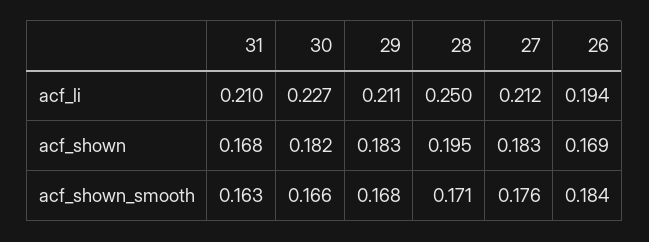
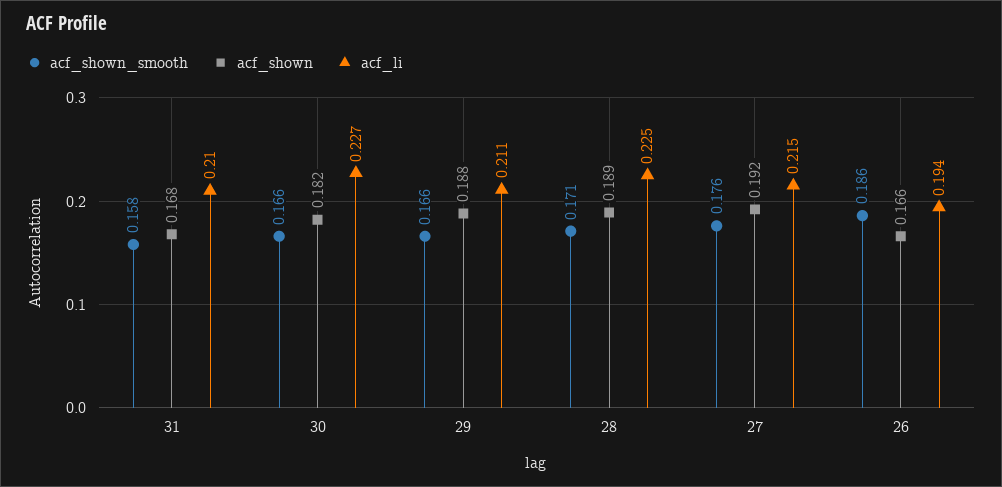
acf_li, 28: 0.25 -> 0.225
acf_li, 27: 0.212 -> 0.215
acf_shown, 29: 0.183 -> 0.188
acf_shown, 28: 0.195 -> 0.189
acf_shown, 27: 0.183 -> 0.192
acf_shown, 26: 0.169 -> 0.166
acf_shown_smooth, 31: 0.163 -> 0.158
acf_shown_smooth, 29: 0.168 -> 0.166
acf_shown_smooth, 26: 0.184 -> 0.186

